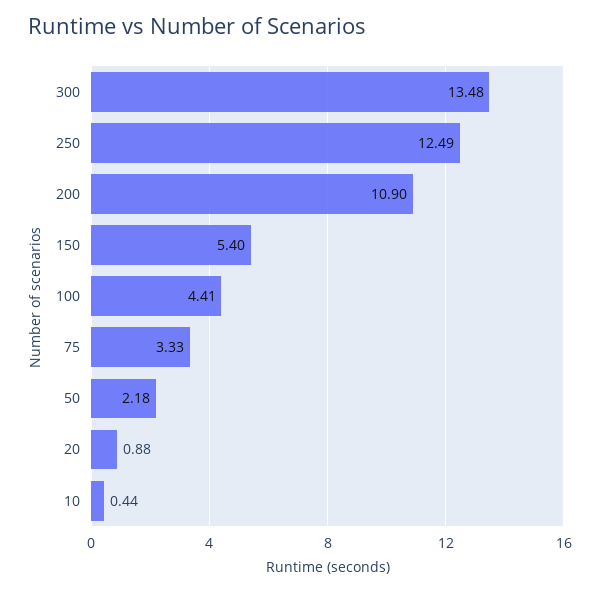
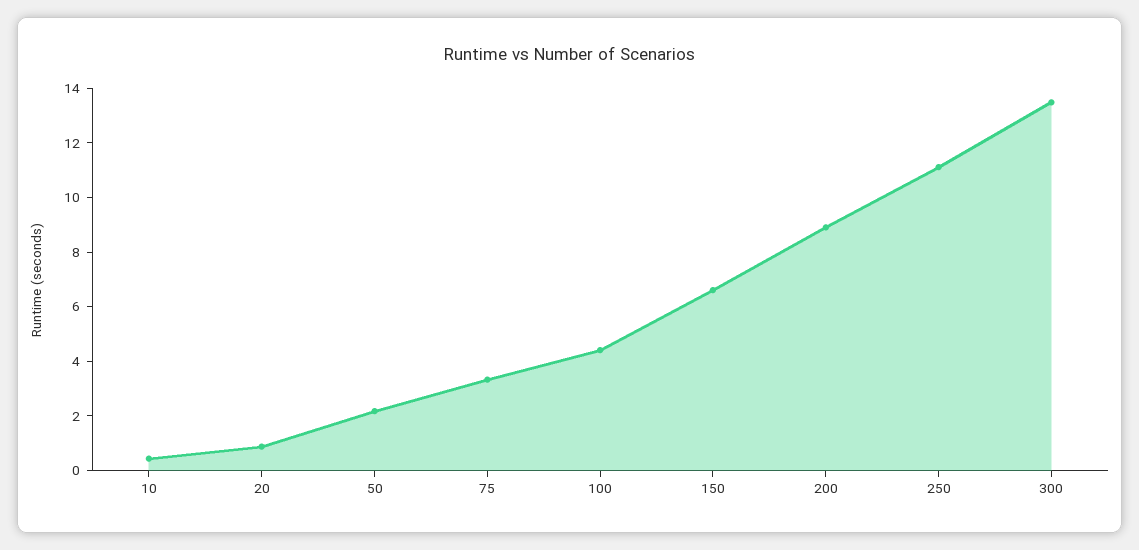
250: 12.49 -> 11
200: 10.9 -> 9
150: 5.4 -> 6.5

